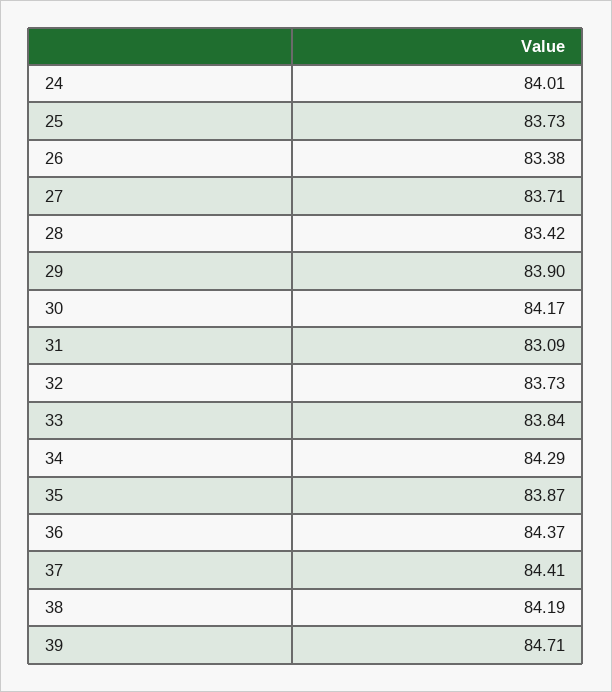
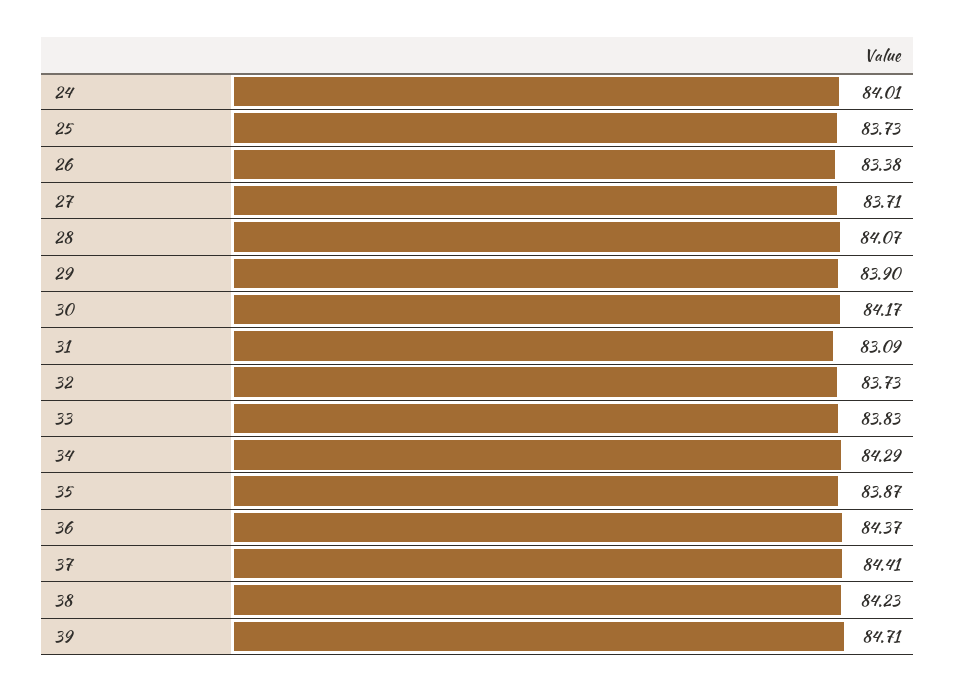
28: 83.42 -> 84.07
33: 83.84 -> 83.83
38: 84.19 -> 84.23

